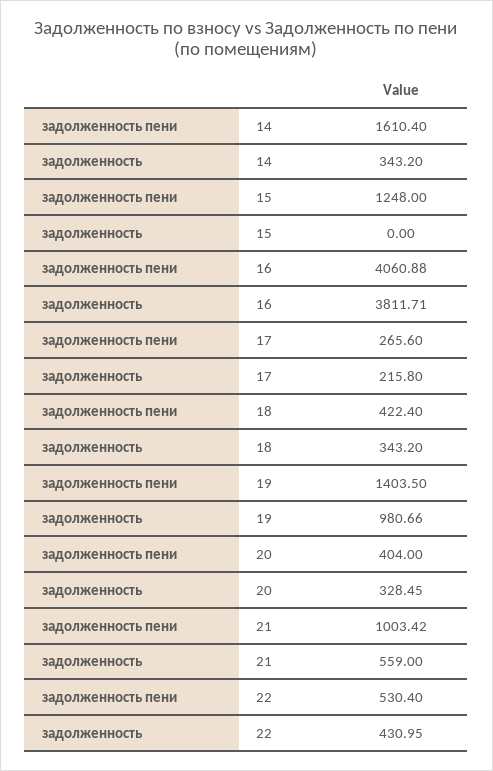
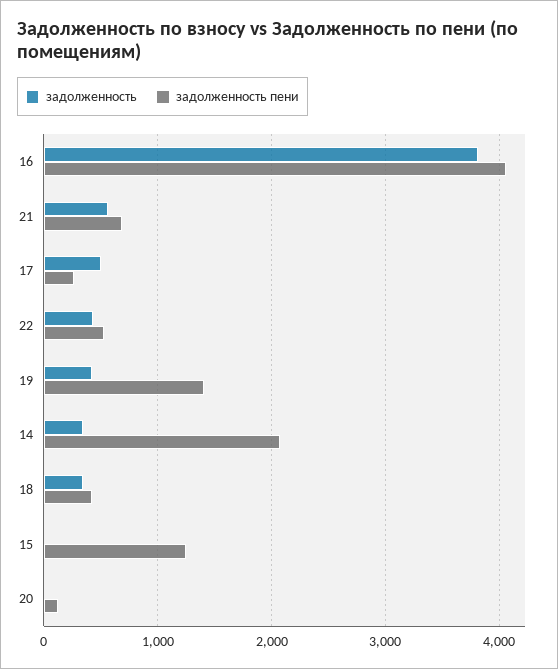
задолженность пени, 14: 1610.4 -> 2100
задолженность, 17: 215.8 -> 500
задолженность, 19: 980.66 -> 400
задолженность пени, 20: 404 -> 100
задолженность, 20: 328.45 -> 0
задолженность пени, 21: 1003.42 -> 700

